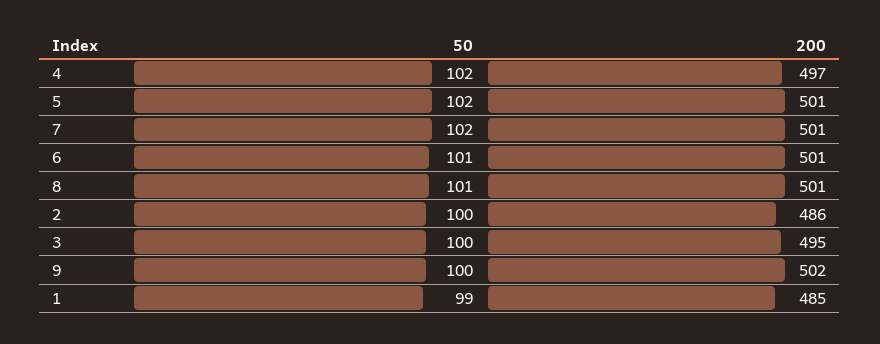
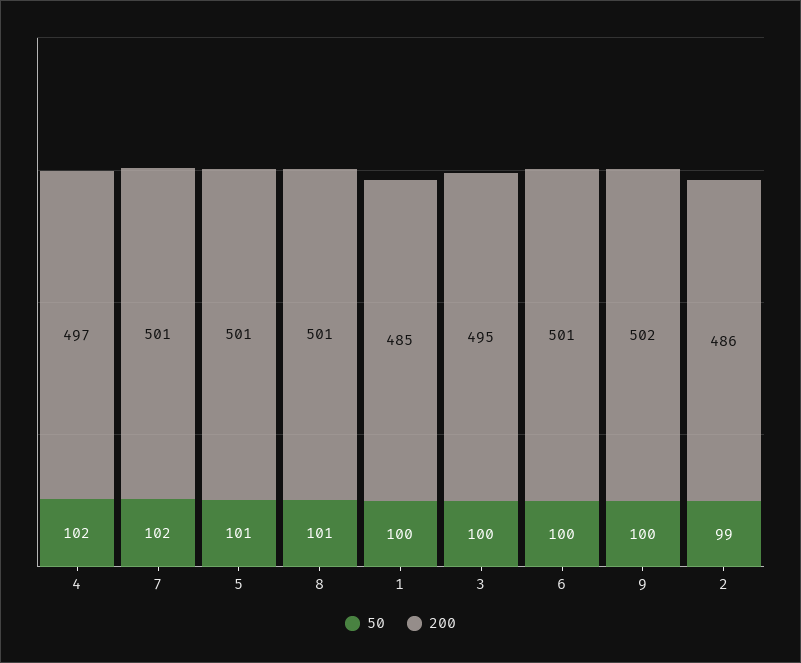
50, 5: 102 -> 101
50, 6: 101 -> 100
50, 2: 100 -> 99
50, 1: 99 -> 100

